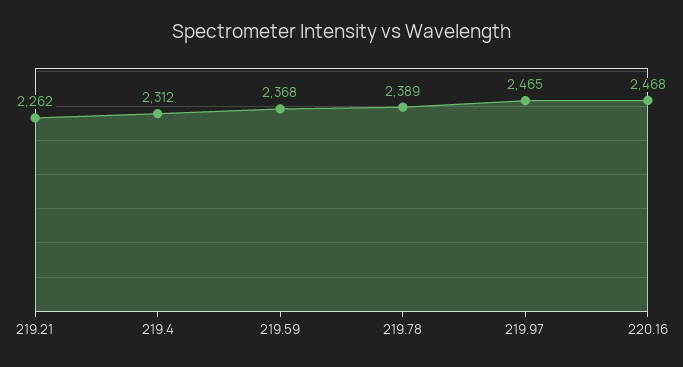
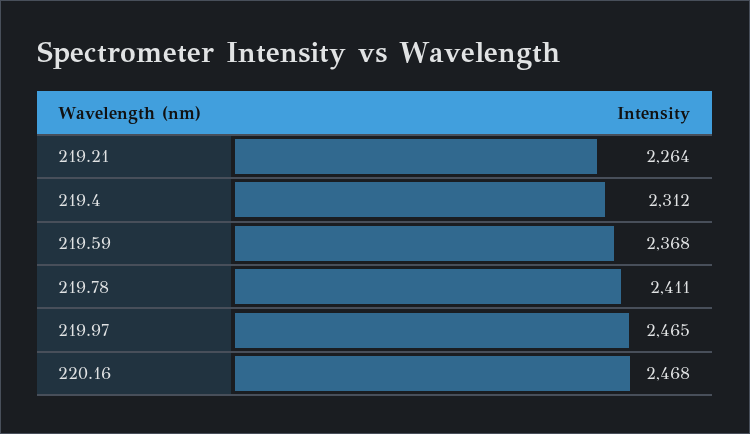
219.21: 2262 -> 2264
219.78: 2389 -> 2411

